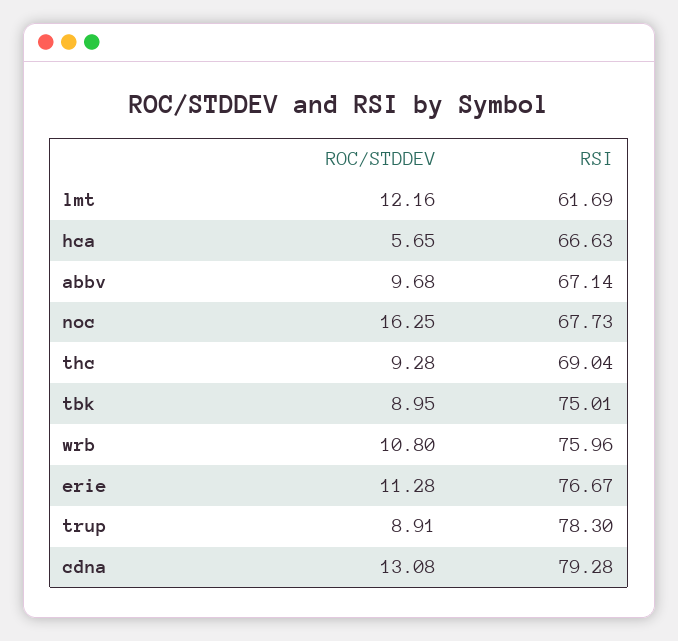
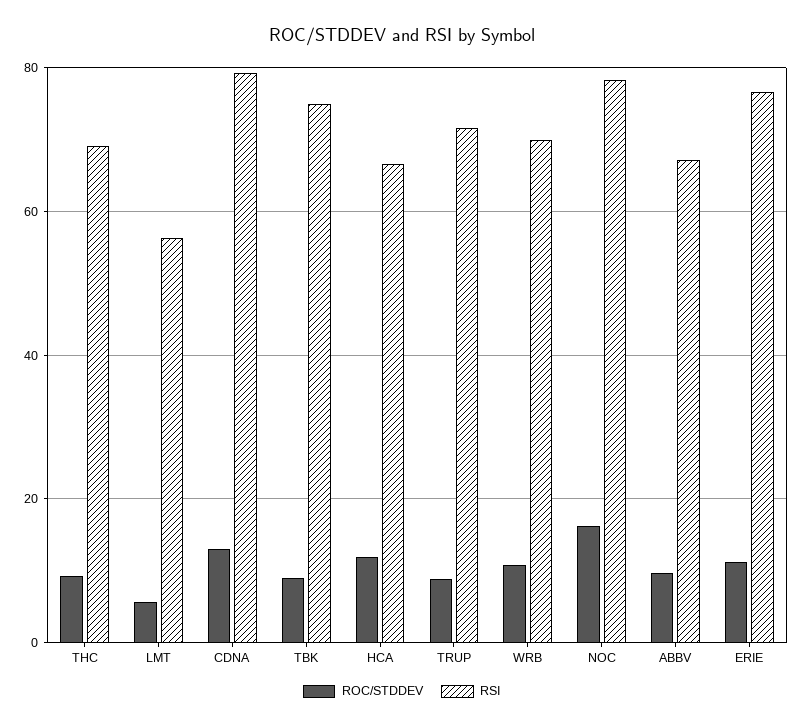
ROC/STDDEV, lmt: 12.16 -> 6
RSI, lmt: 61.69 -> 56
ROC/STDDEV, hca: 5.65 -> 12
RSI, noc: 67.73 -> 78
RSI, wrb: 75.96 -> 70
RSI, trup: 78.3 -> 72

